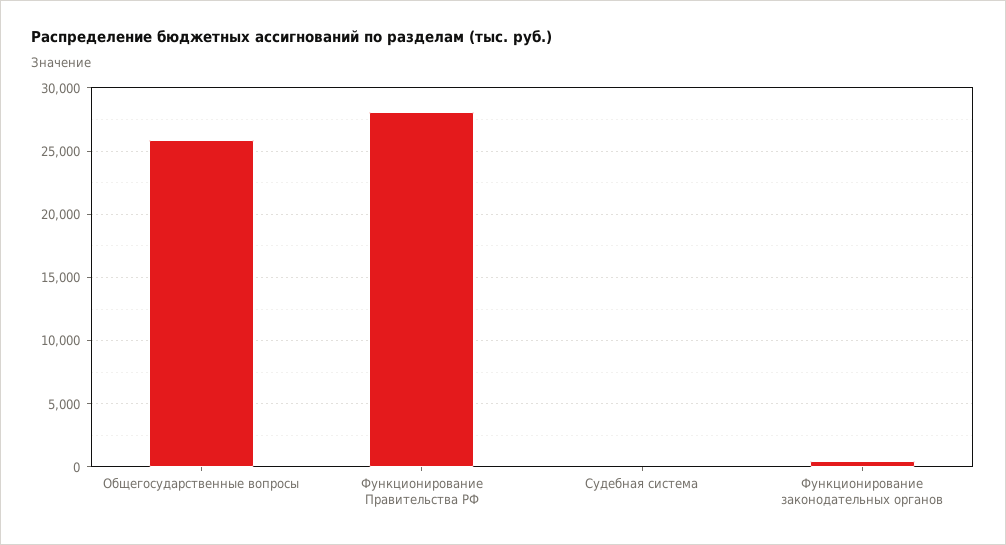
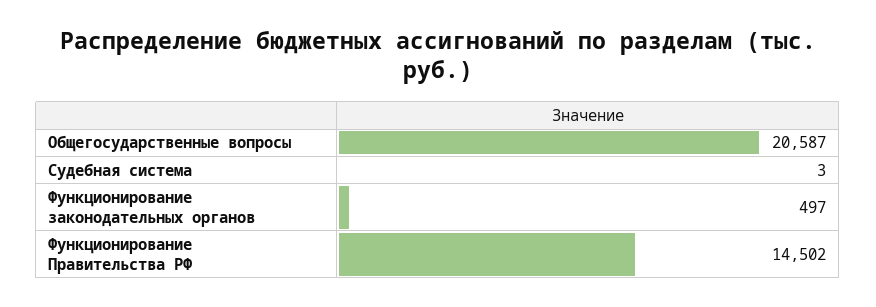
Общегосударственные вопросы: 26000 -> 20587
Функционирование Правительства РФ: 28000 -> 14502

